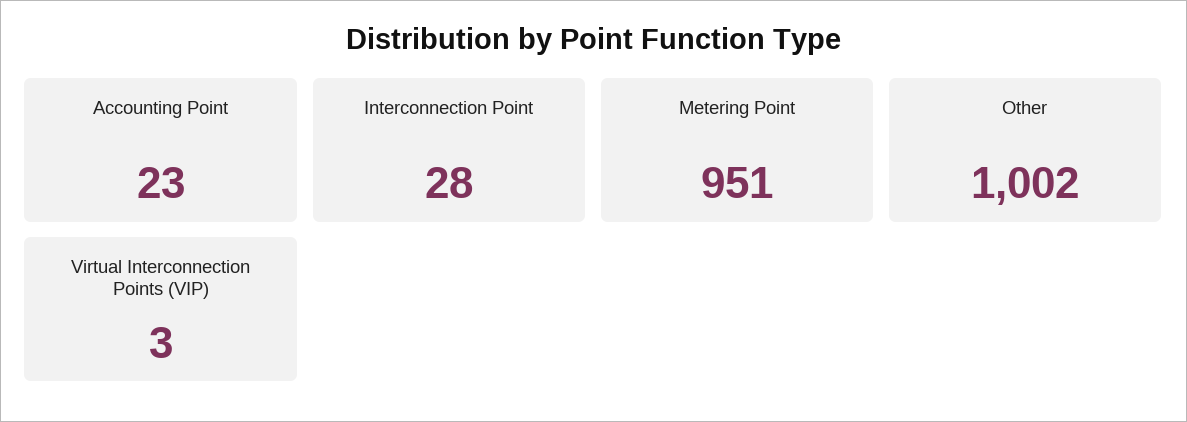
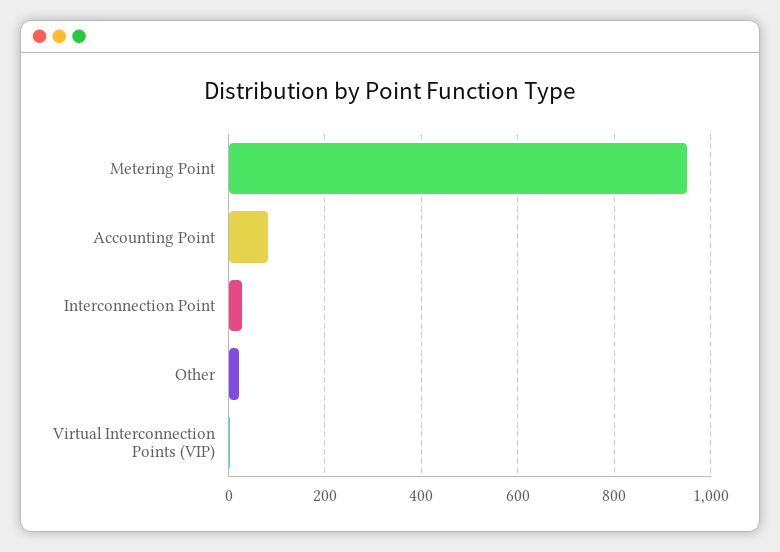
Accounting Point: 23 -> 80
Other: 1002 -> 20

